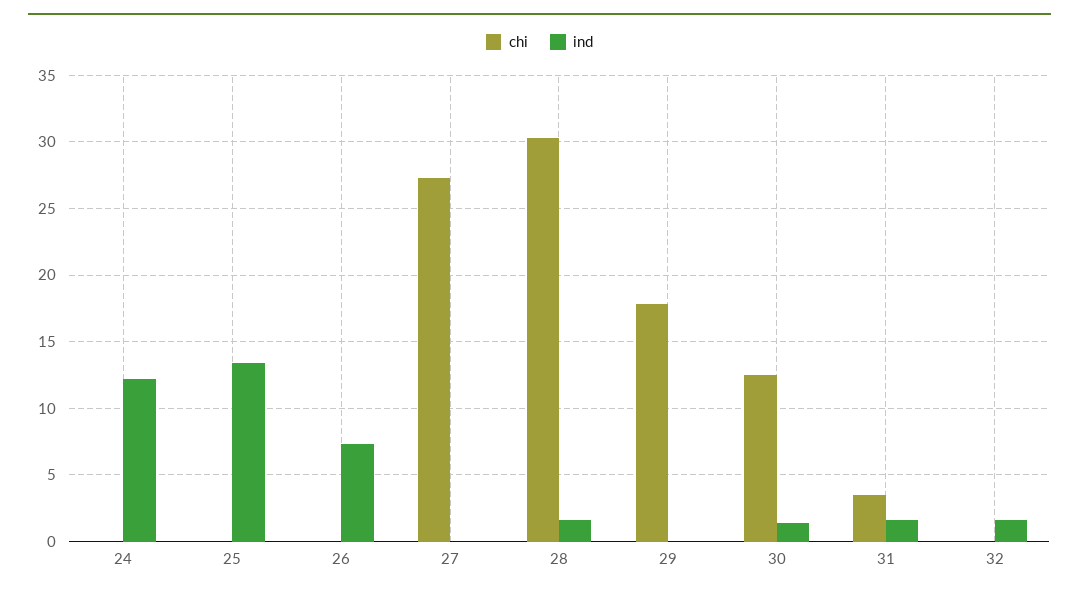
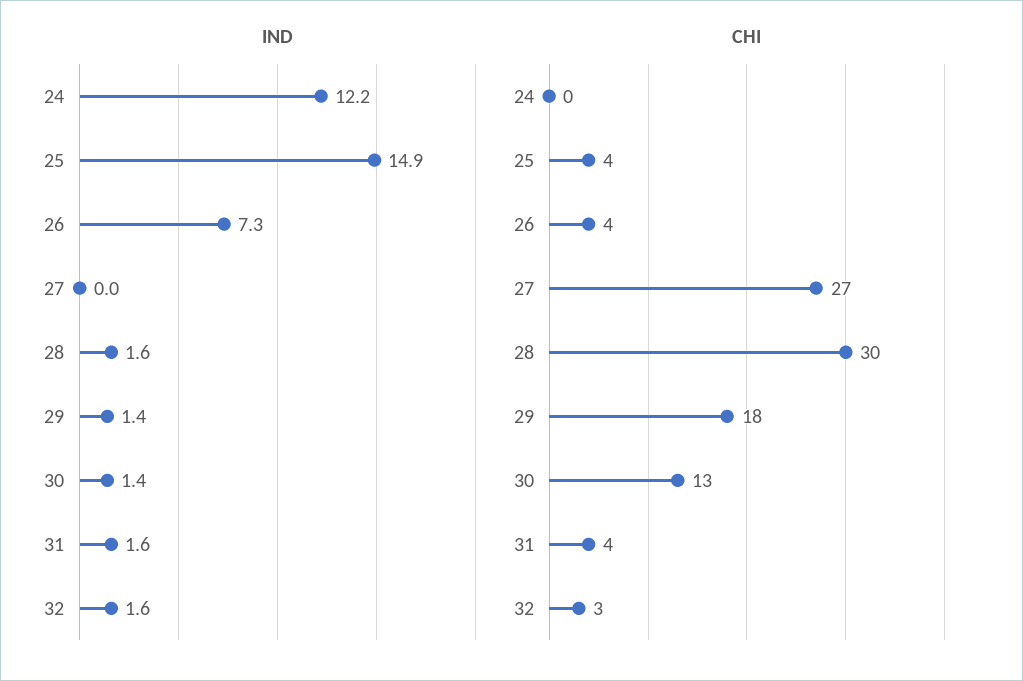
chi, 25: 0 -> 4
ind, 25: 13.5 -> 14.9
chi, 26: 0 -> 4
ind, 29: 0 -> 1.4
chi, 32: 0 -> 3

